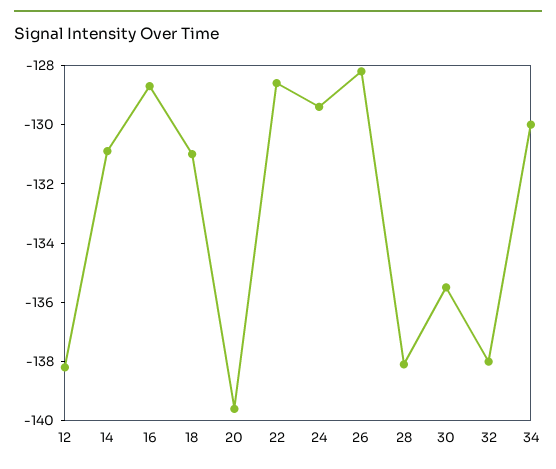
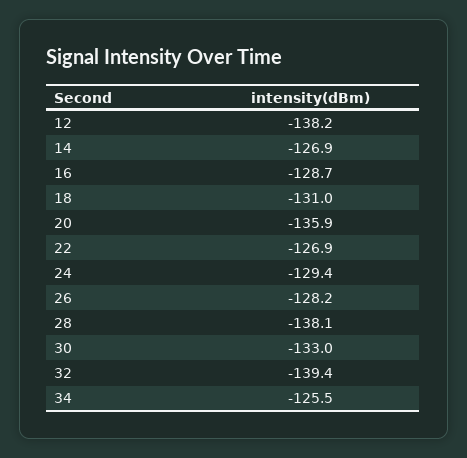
14: -131 -> -126.9
20: -139.5 -> -135.9
22: -128.5 -> -126.9
30: -135.5 -> -133
32: -138 -> -139.4
34: -130 -> -125.5

